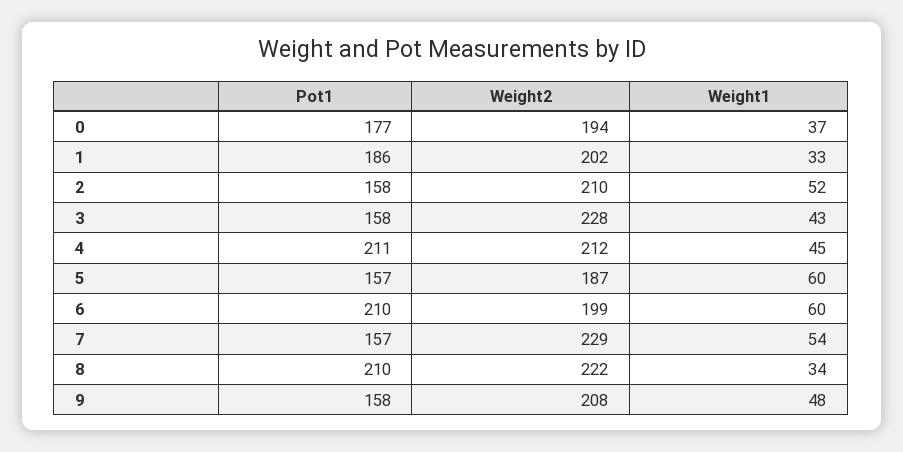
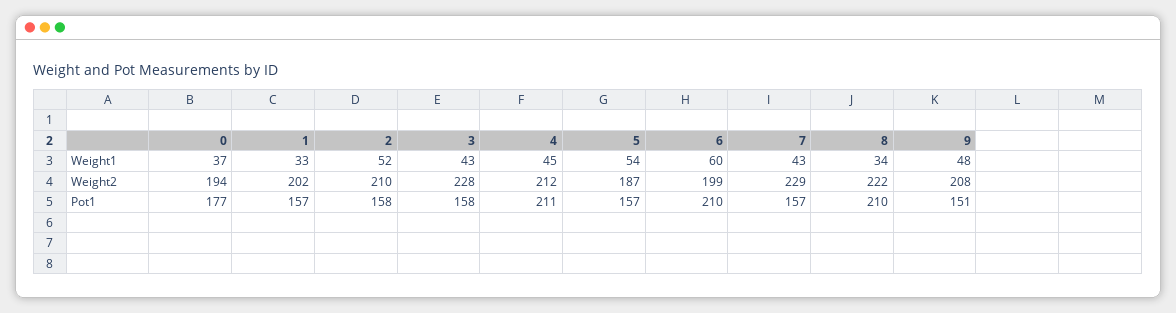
Pot1, 1: 186 -> 157
Weight1, 5: 60 -> 54
Weight1, 7: 54 -> 43
Pot1, 9: 158 -> 151

